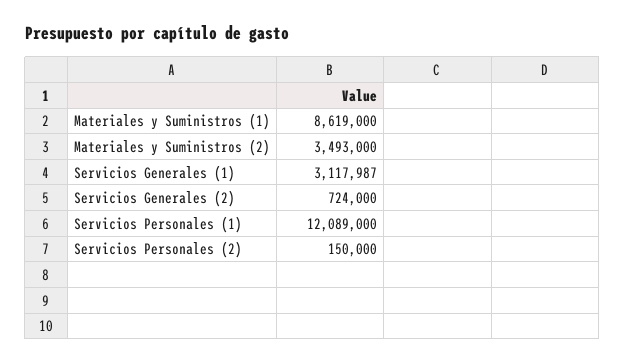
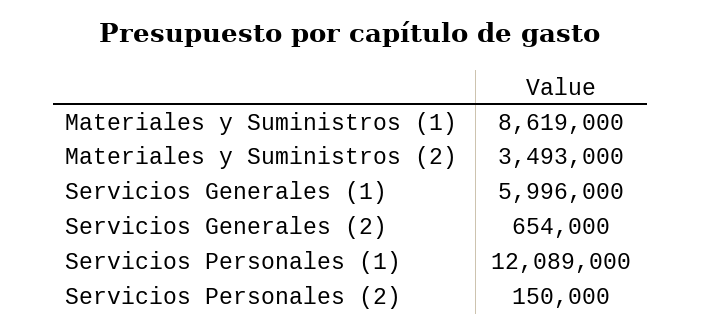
Servicios Generales (1): 3117987 -> 5996000
Servicios Generales (2): 724000 -> 654000

